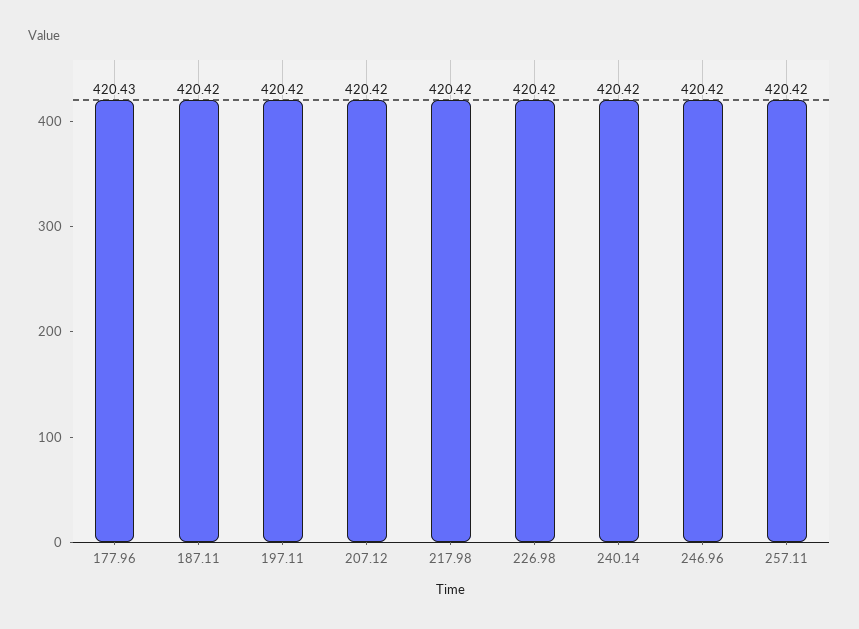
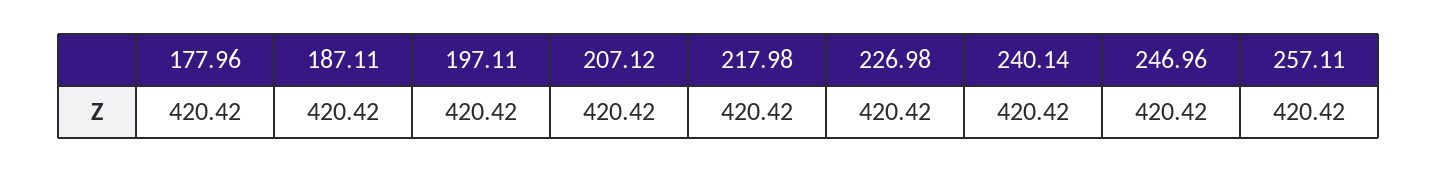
177.96: 420.43 -> 420.42

